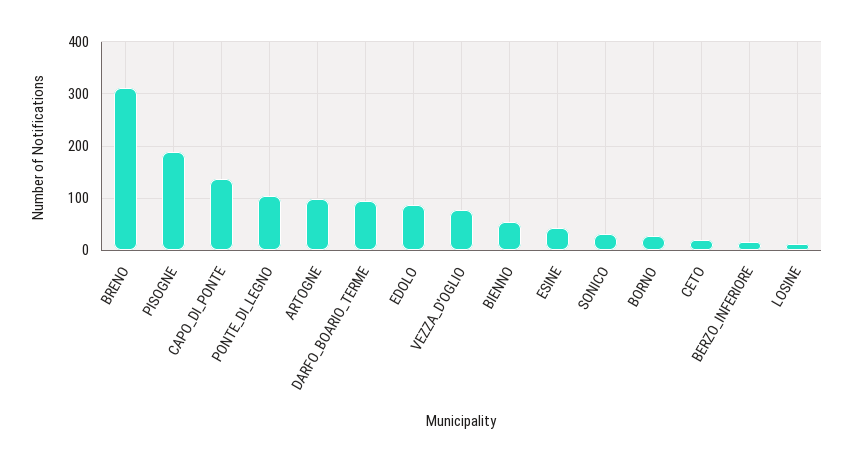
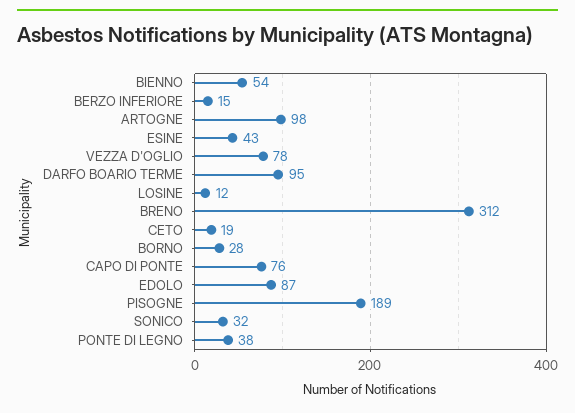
CAPO_DI_PONTE: 140 -> 76
PONTE_DI_LEGNO: 100 -> 38

